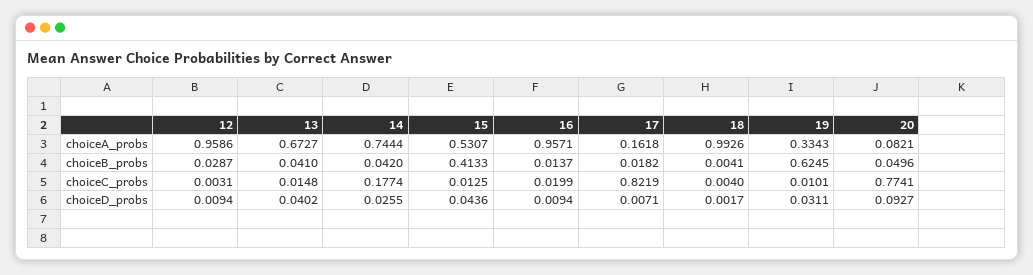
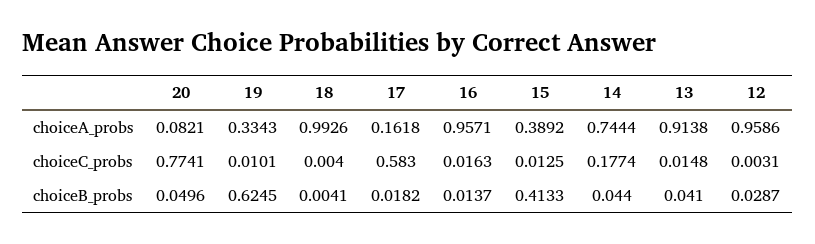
13, choiceA_probs: 0.6727 -> 0.9138
15, choiceA_probs: 0.5307 -> 0.3892
14, choiceB_probs: 0.042 -> 0.044
16, choiceC_probs: 0.0199 -> 0.0163
17, choiceC_probs: 0.8219 -> 0.583
12, choiceD_probs: 0.0094 -> none
13, choiceD_probs: 0.0402 -> none
14, choiceD_probs: 0.0255 -> none
15, choiceD_probs: 0.0436 -> none
16, choiceD_probs: 0.0094 -> none
17, choiceD_probs: 0.0071 -> none
18, choiceD_probs: 0.0017 -> none
19, choiceD_probs: 0.0311 -> none
20, choiceD_probs: 0.0927 -> none

